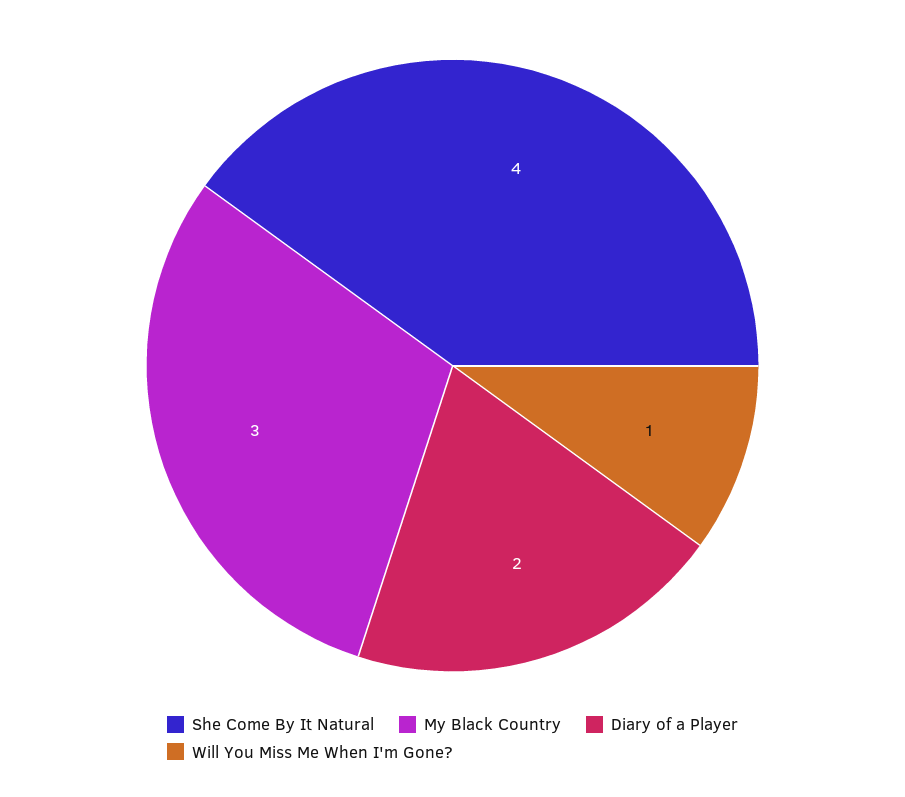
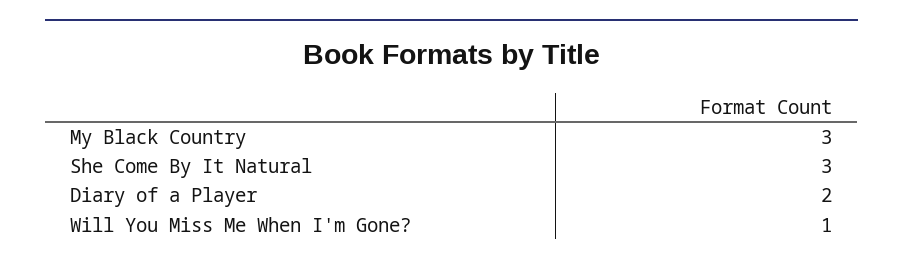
She Come By It Natural: 4 -> 3

